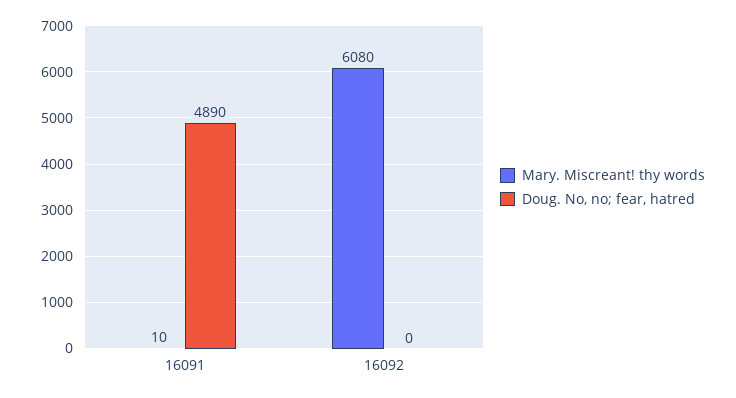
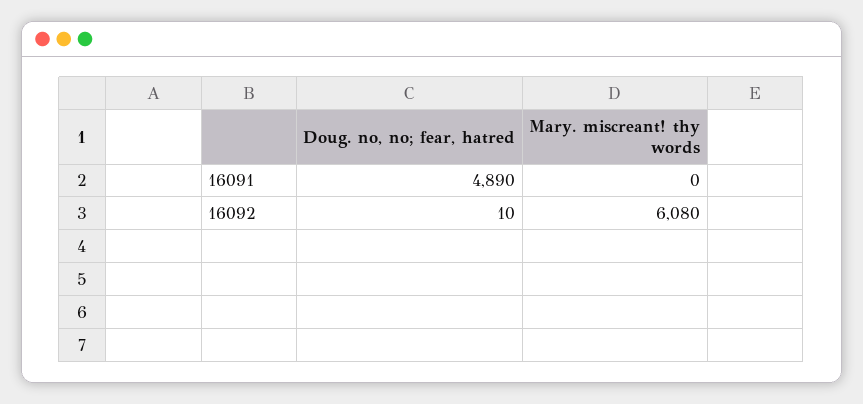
Mary. Miscreant! thy words, 16091: 10 -> 0
Doug. No, no; fear, hatred, 16092: 0 -> 10

